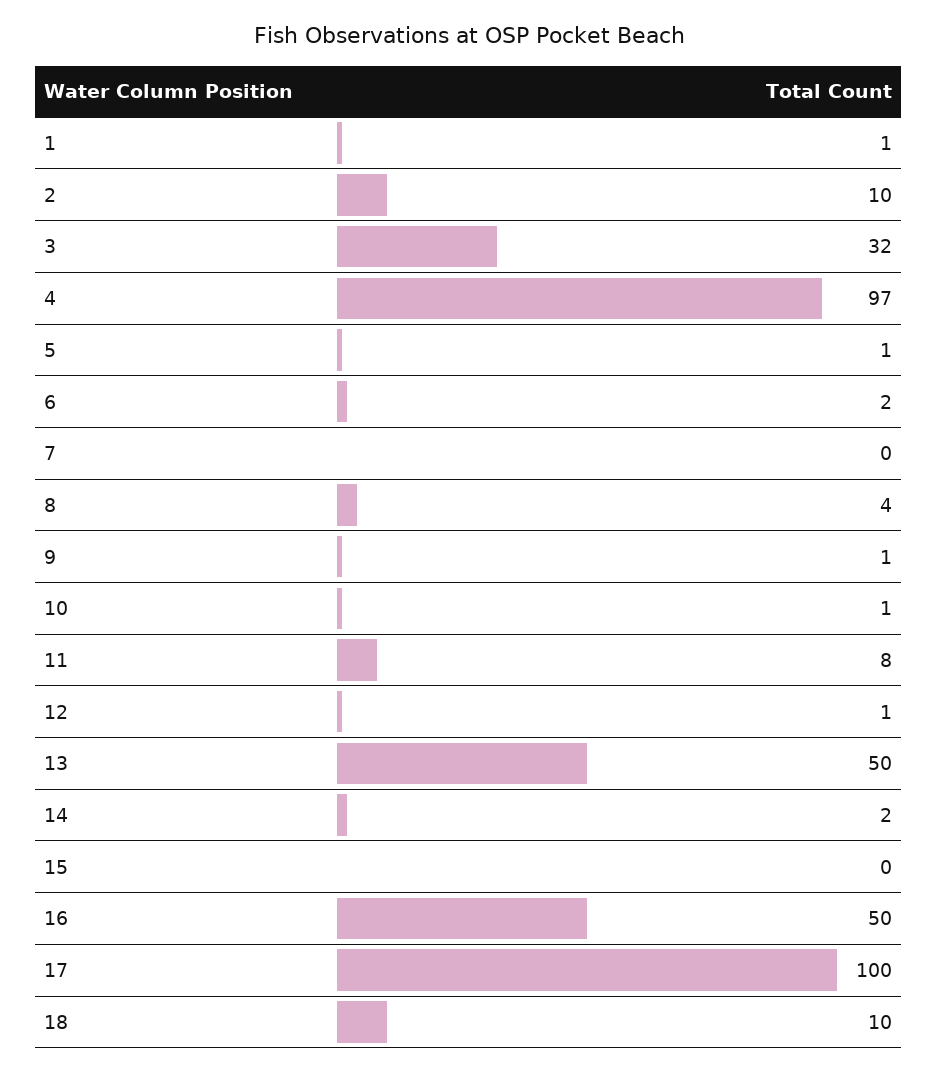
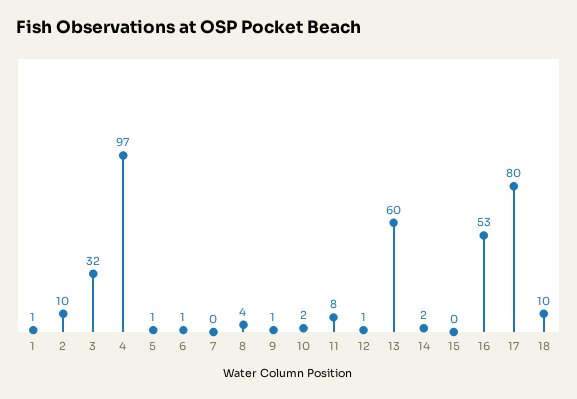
6: 2 -> 1
10: 1 -> 2
13: 50 -> 60
16: 50 -> 53
17: 100 -> 80

